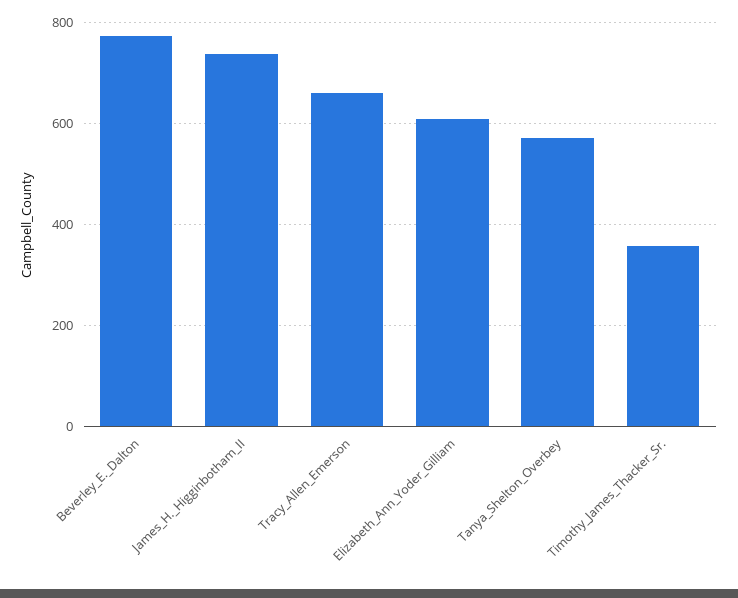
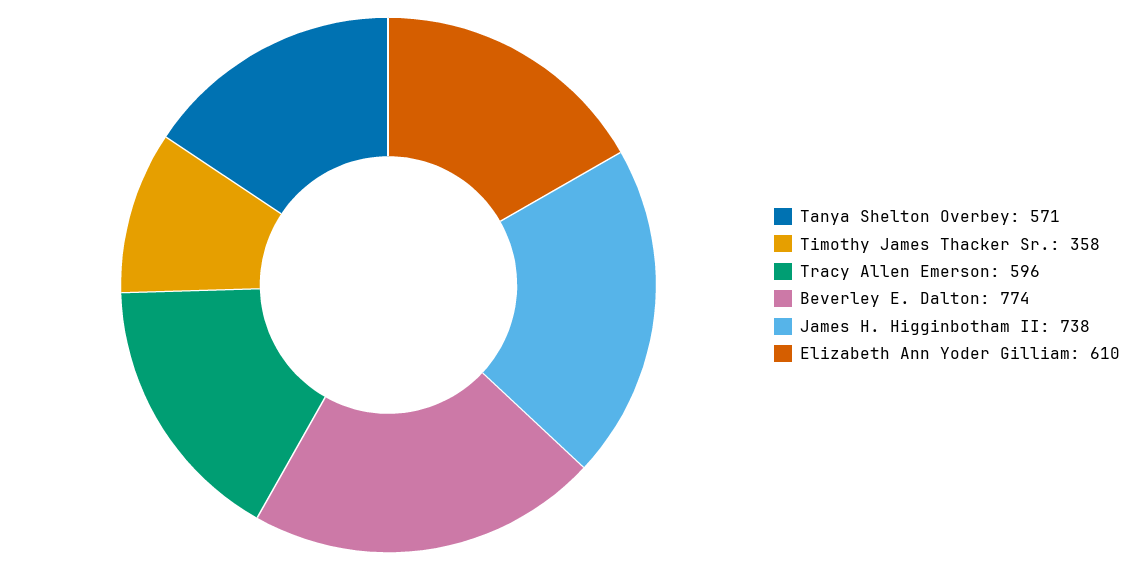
Tracy_Allen_Emerson: 660 -> 596

